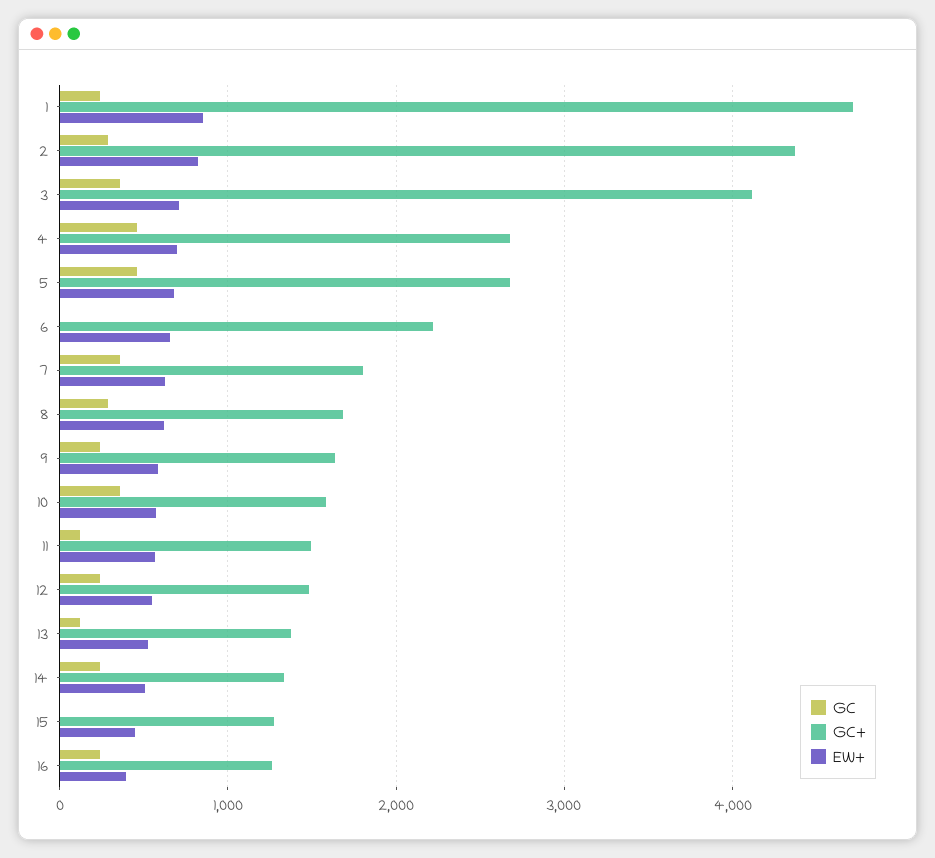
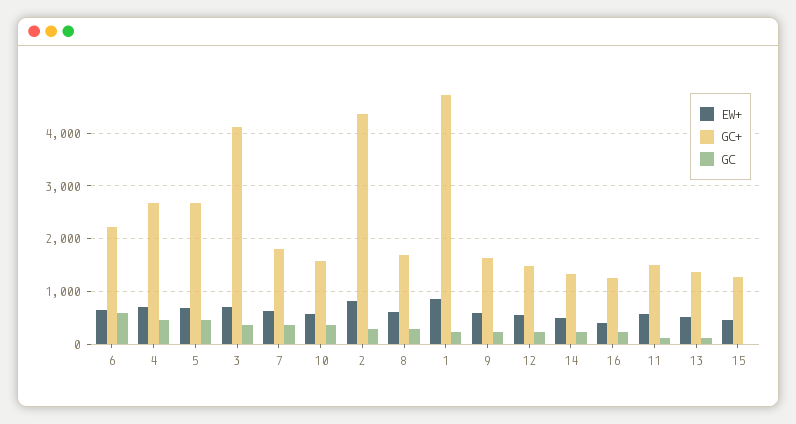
GC, 6: 0 -> 600

